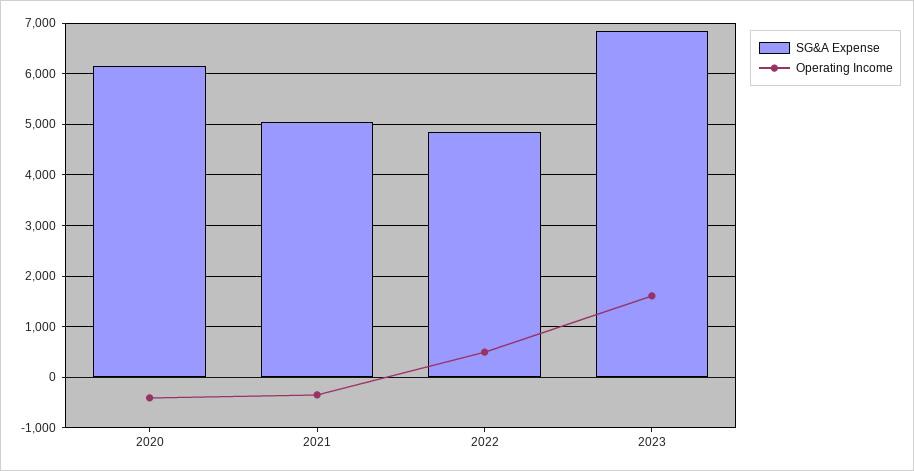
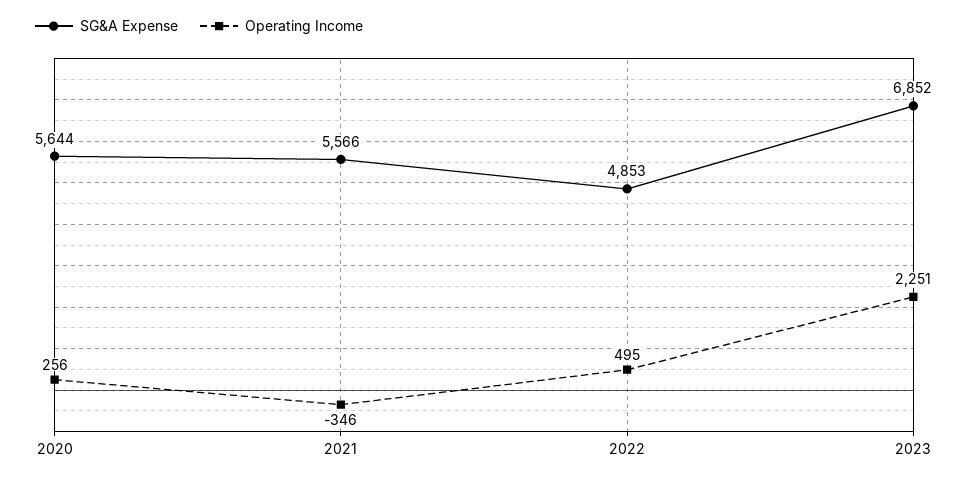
SG&A Expense, 2020: 6200 -> 5644
Operating Income, 2020: -400 -> 256
SG&A Expense, 2021: 5000 -> 5566
Operating Income, 2023: 1600 -> 2251

